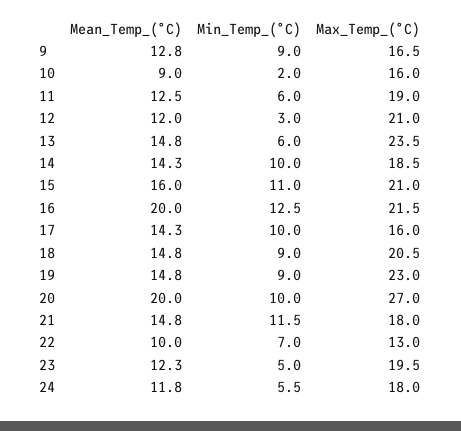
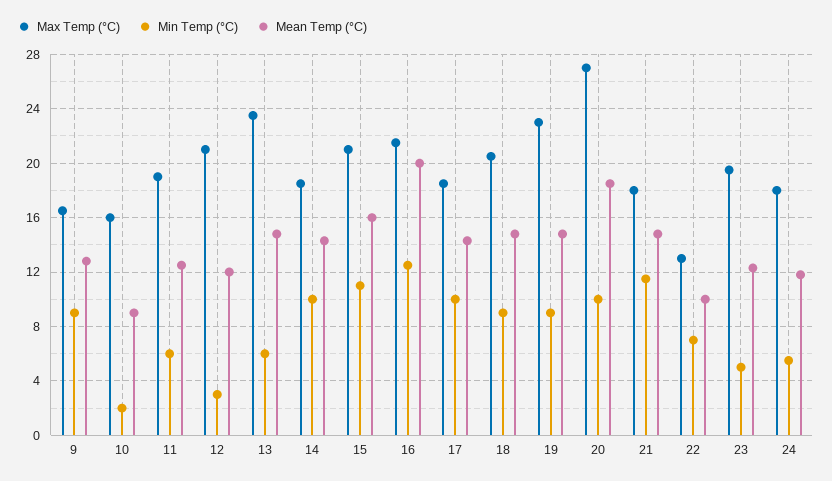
Max_Temp_(°C), 17: 16 -> 18.5
Mean_Temp_(°C), 20: 20 -> 18.5

